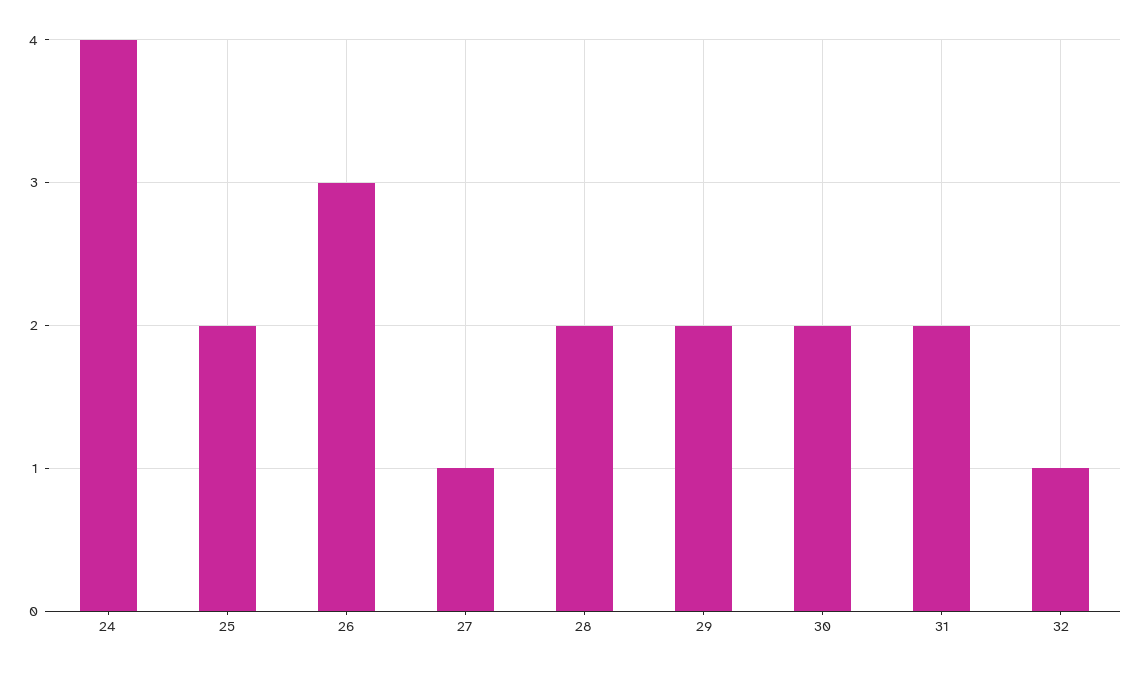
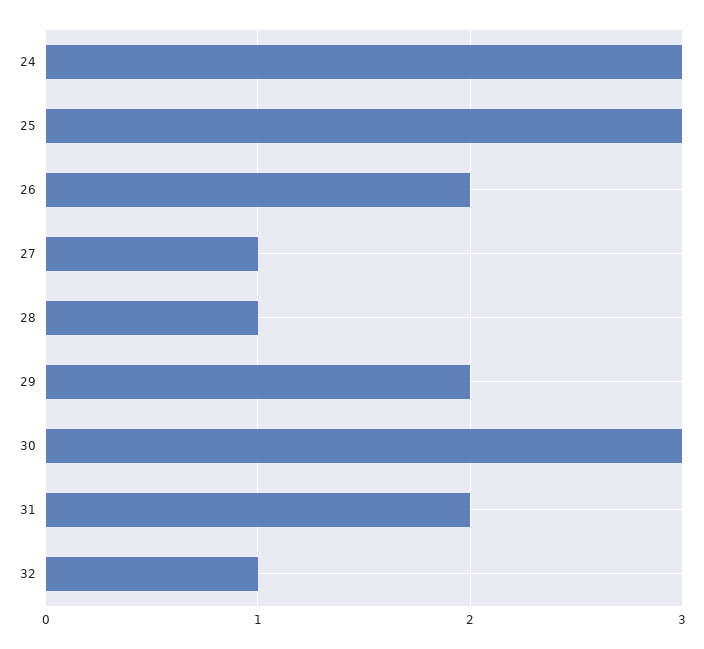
24: 4 -> 3
25: 2 -> 3
26: 3 -> 2
28: 2 -> 1
30: 2 -> 3

